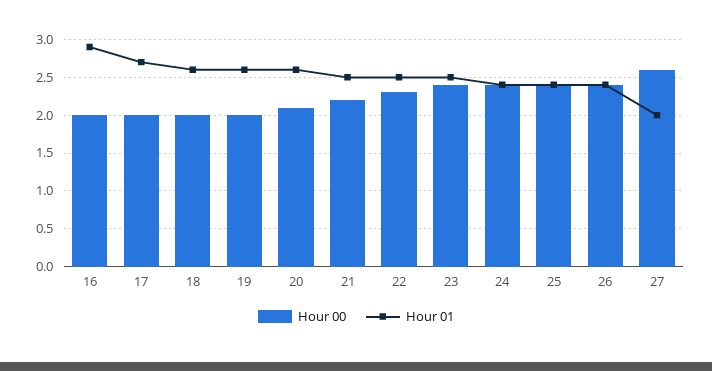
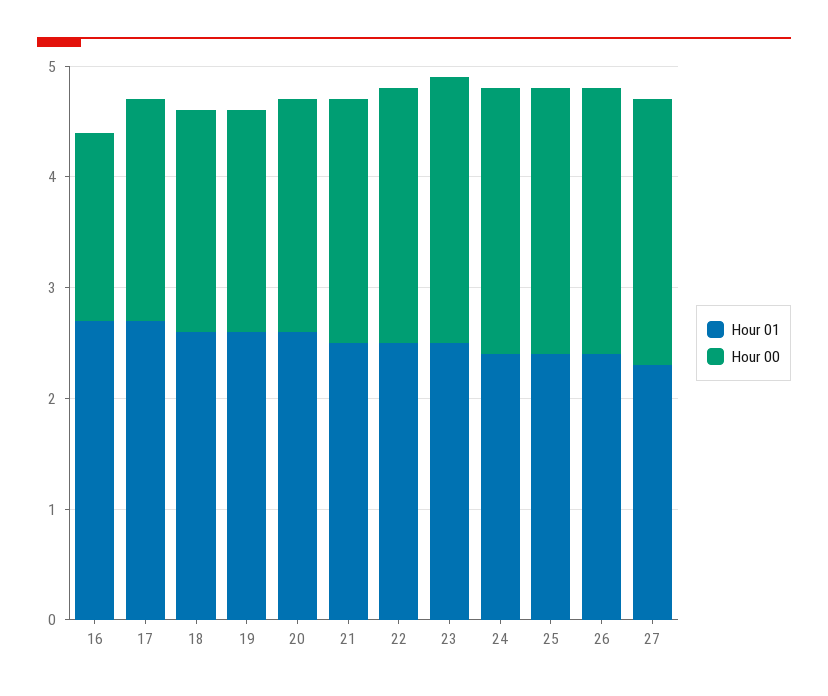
Hour 00, 16: 2 -> 1.7
Hour 01, 16: 2.9 -> 2.7
Hour 00, 27: 2.6 -> 2.4
Hour 01, 27: 2 -> 2.3

